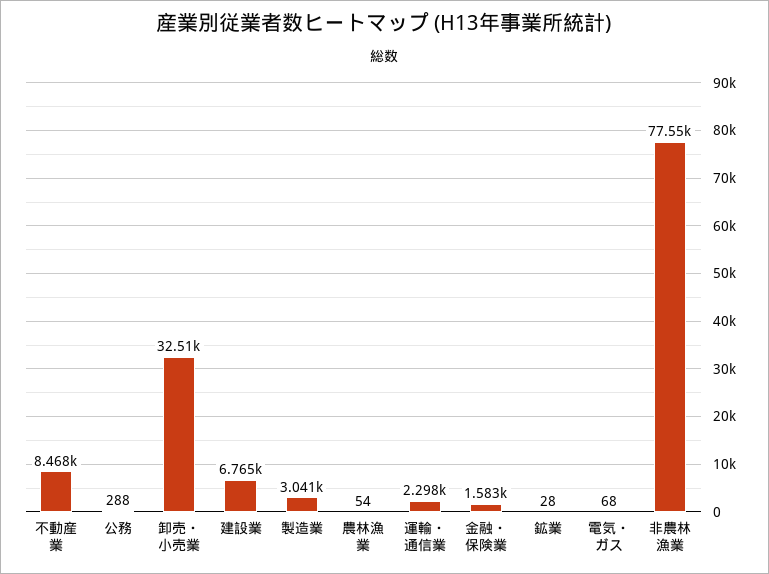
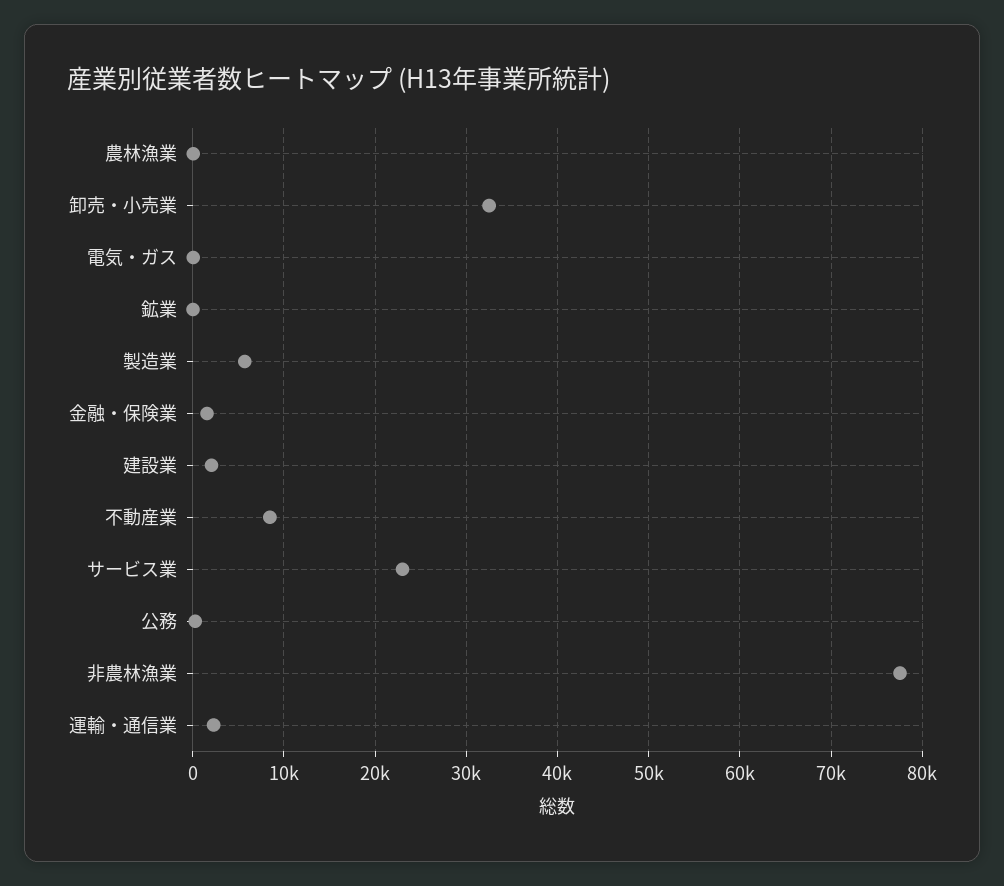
建設業: 6765 -> 2000
製造業: 3041 -> 6000
サービス業: none -> 23000

